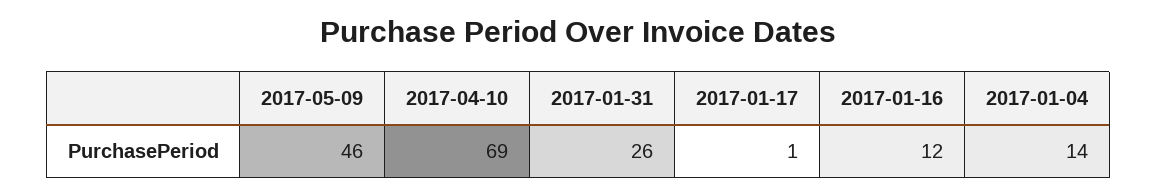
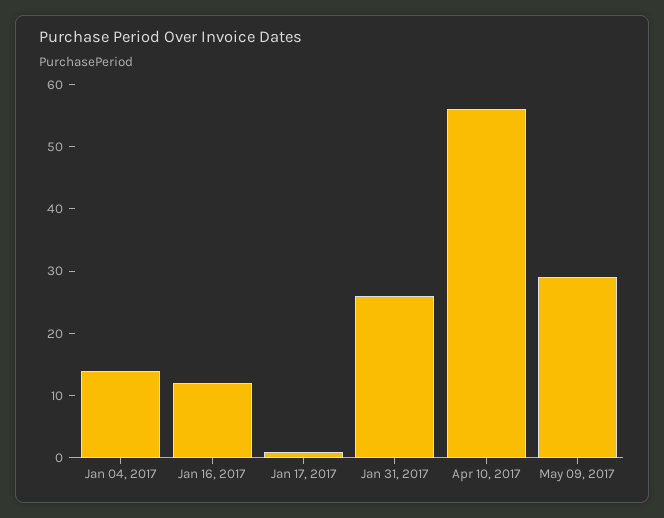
2017-05-09: 46 -> 30
2017-04-10: 69 -> 55

